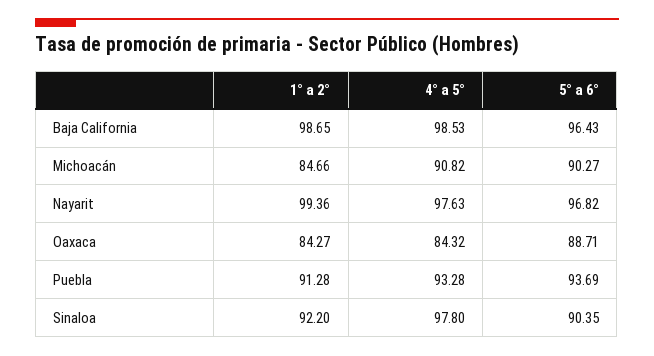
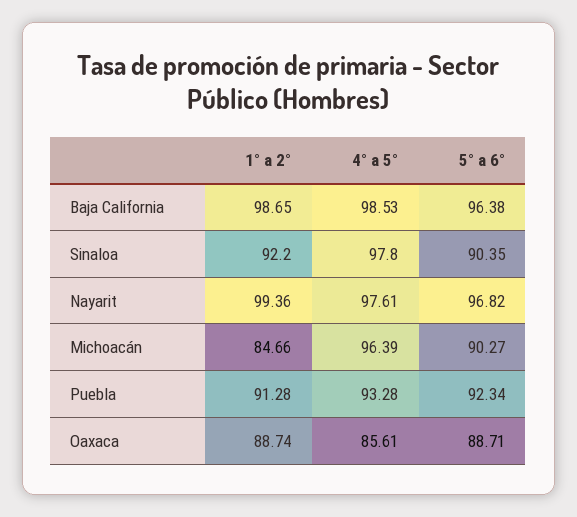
5° a 6°, Baja California: 96.43 -> 96.38
4° a 5°, Michoacán: 90.82 -> 96.39
4° a 5°, Nayarit: 97.63 -> 97.61
1° a 2°, Oaxaca: 84.27 -> 88.74
4° a 5°, Oaxaca: 84.32 -> 85.61
5° a 6°, Puebla: 93.69 -> 92.34

